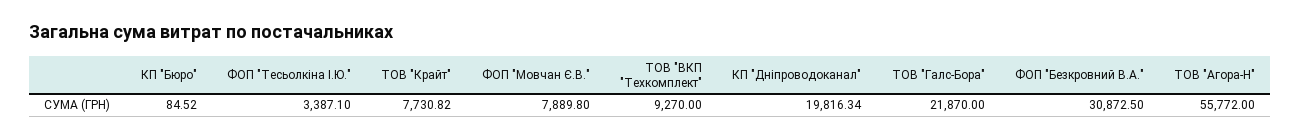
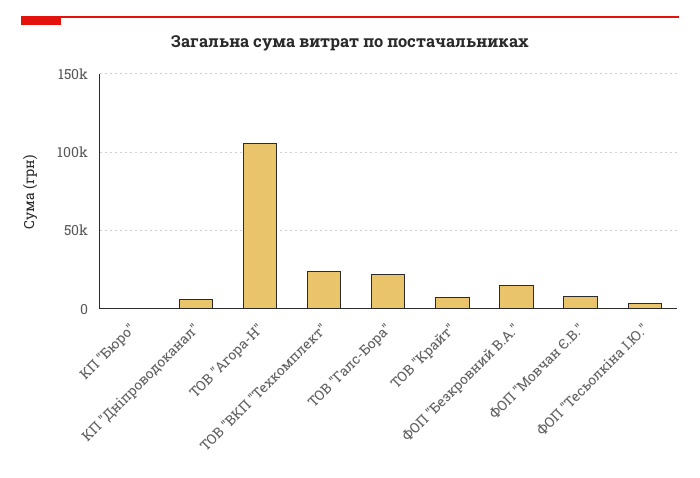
ТОВ "ВКП "Техкомплект": 9270 -> 25000
КП "Дніпроводоканал": 19816.34 -> 5000
ФОП "Безкровний В.А.": 30872.5 -> 15000
ТОВ "Агора-Н": 55772 -> 105000

